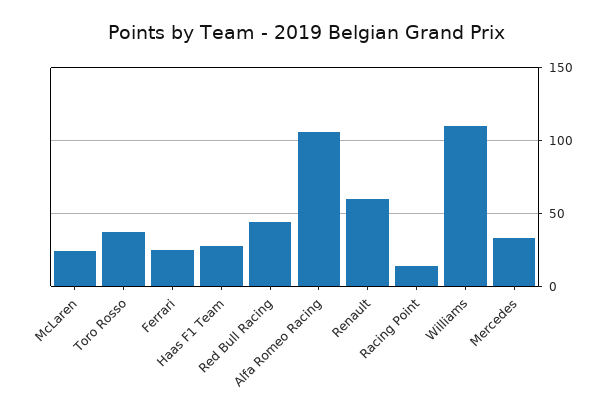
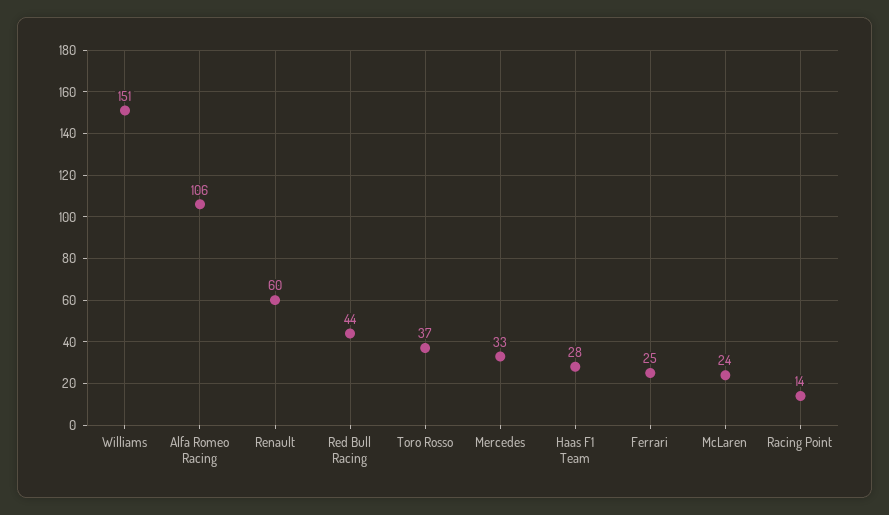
Williams: 110 -> 151

